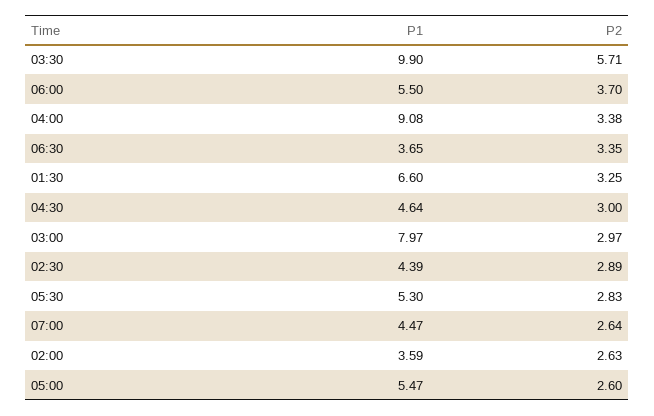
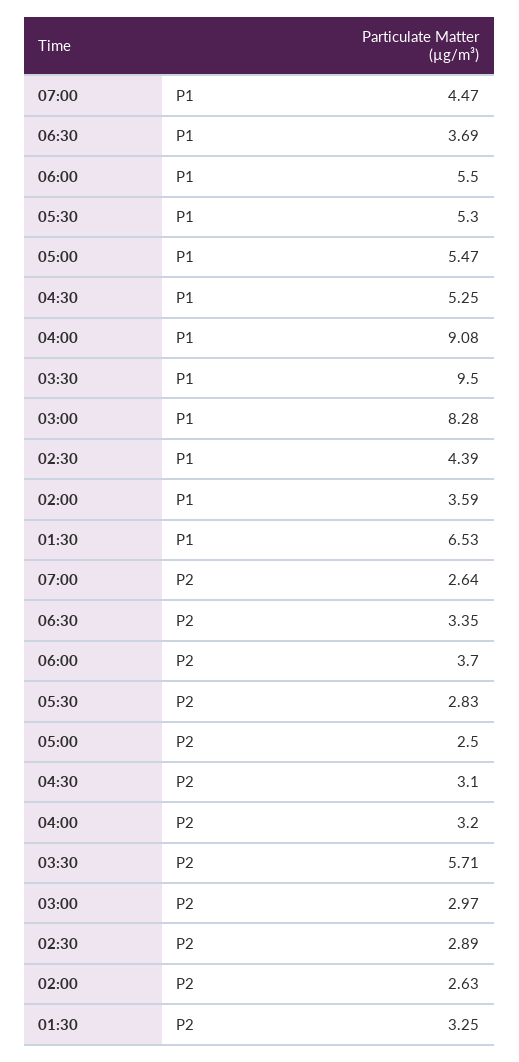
P1, 03:30: 9.9 -> 9.5
P2, 04:00: 3.38 -> 3.2
P1, 06:30: 3.65 -> 3.69
P1, 01:30: 6.6 -> 6.53
P1, 04:30: 4.64 -> 5.25
P2, 04:30: 3 -> 3.1
P1, 03:00: 7.97 -> 8.28
P2, 05:00: 2.6 -> 2.5

